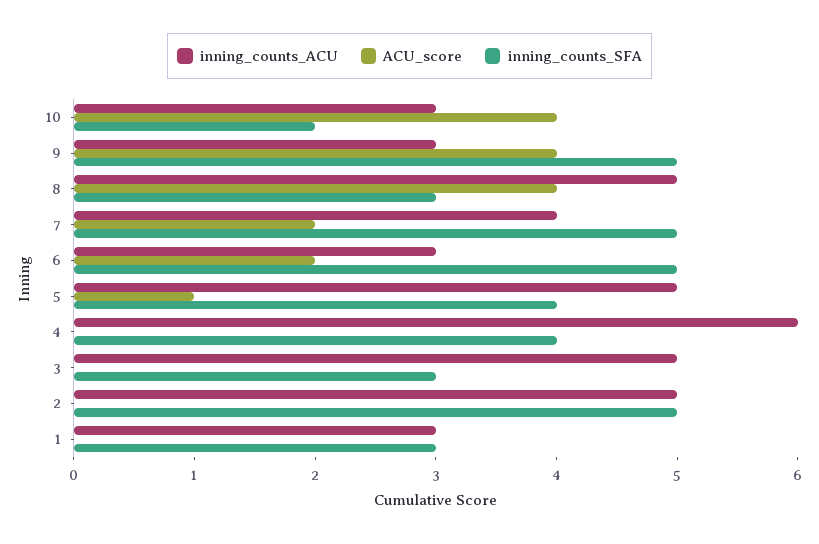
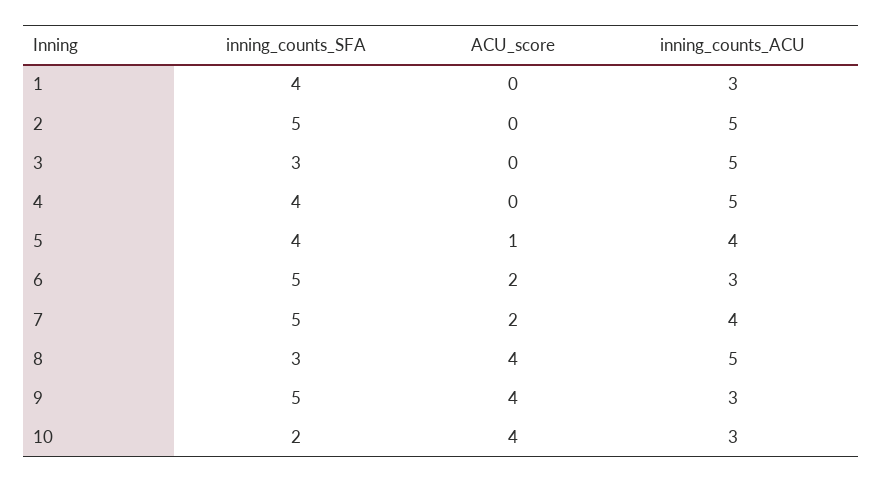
inning_counts_ACU, 5: 5 -> 4
inning_counts_ACU, 4: 6 -> 5
inning_counts_SFA, 1: 3 -> 4

